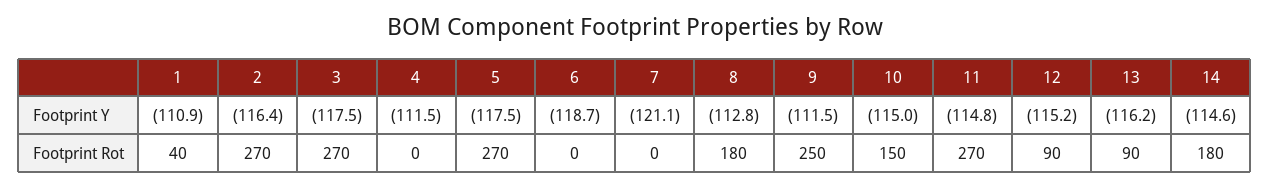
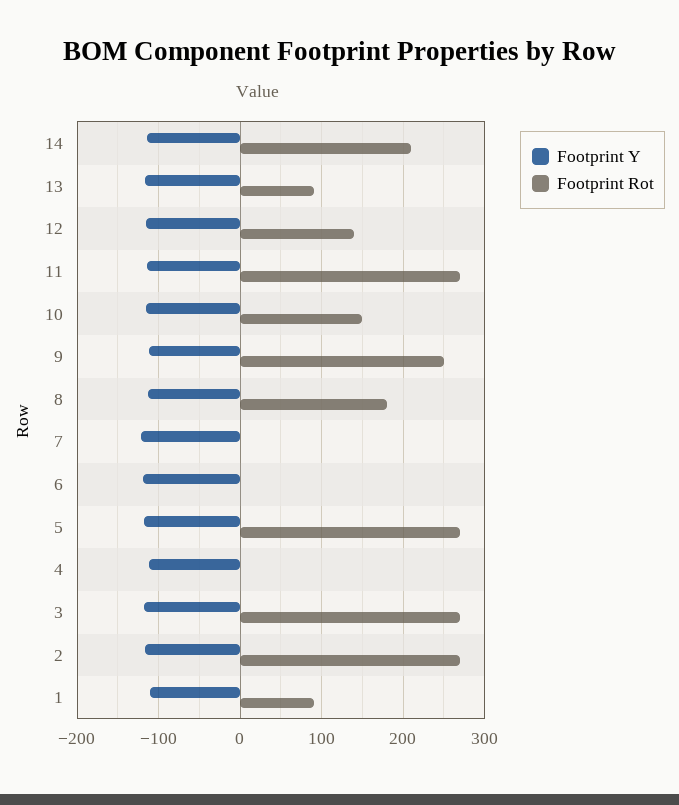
Footprint Rot, 1: 40 -> 90
Footprint Rot, 12: 90 -> 140
Footprint Rot, 14: 180 -> 210

